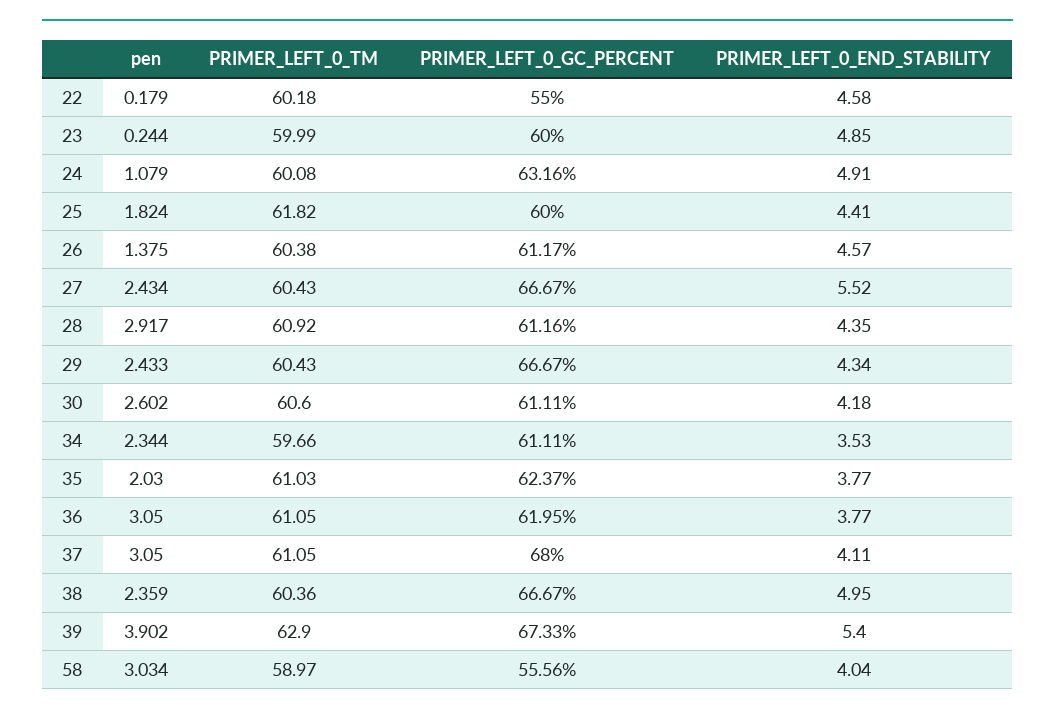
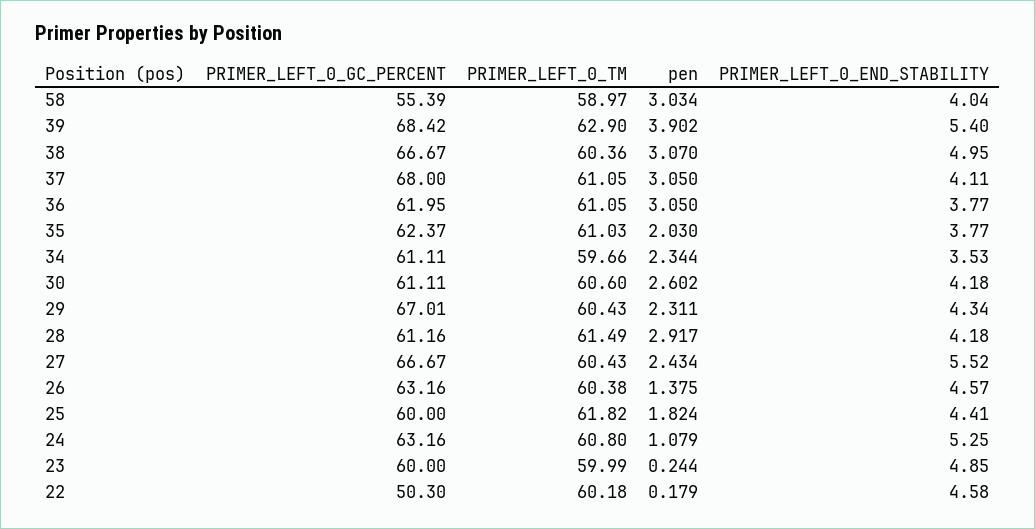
PRIMER_LEFT_0_GC_PERCENT, 22: 55 -> 50.3
PRIMER_LEFT_0_TM, 24: 60.08 -> 60.8
PRIMER_LEFT_0_END_STABILITY, 24: 4.91 -> 5.25
PRIMER_LEFT_0_GC_PERCENT, 26: 61.17 -> 63.16
PRIMER_LEFT_0_TM, 28: 60.92 -> 61.49
PRIMER_LEFT_0_END_STABILITY, 28: 4.35 -> 4.18
pen, 29: 2.433 -> 2.311
PRIMER_LEFT_0_GC_PERCENT, 29: 66.67 -> 67.01
pen, 38: 2.359 -> 3.07
PRIMER_LEFT_0_GC_PERCENT, 39: 67.33 -> 68.42
PRIMER_LEFT_0_GC_PERCENT, 58: 55.56 -> 55.39

